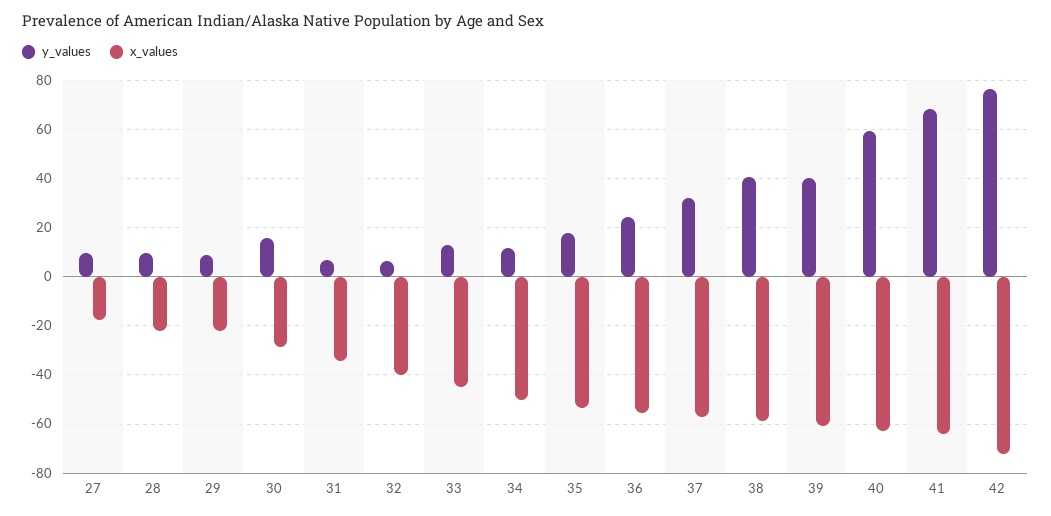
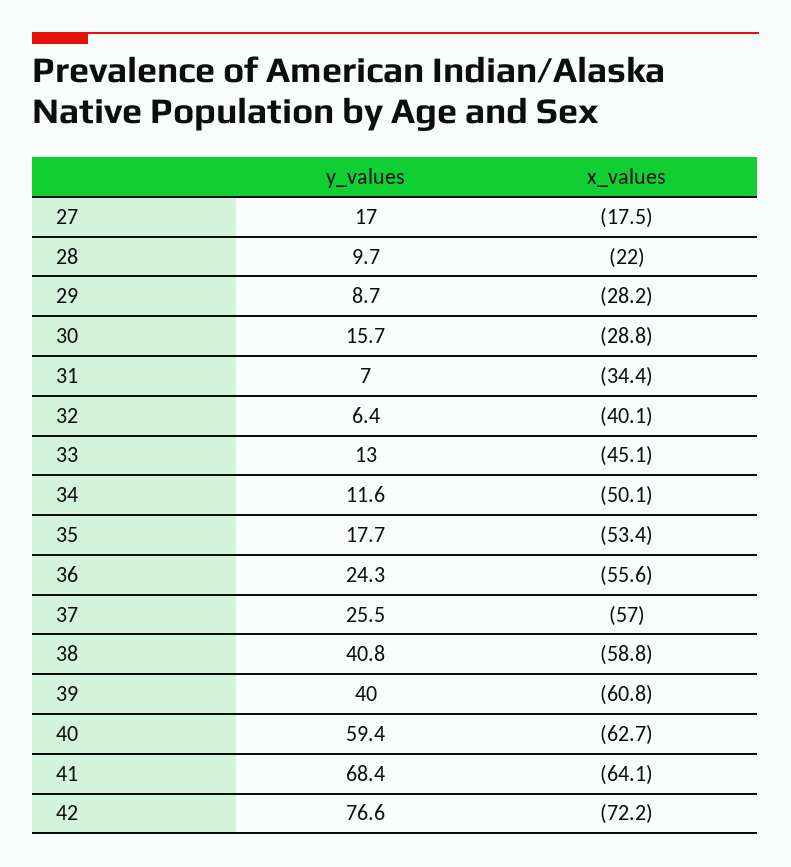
y_values, 27: 10 -> 17
x_values, 29: -22.5 -> -28.2
y_values, 37: 32.5 -> 25.5

